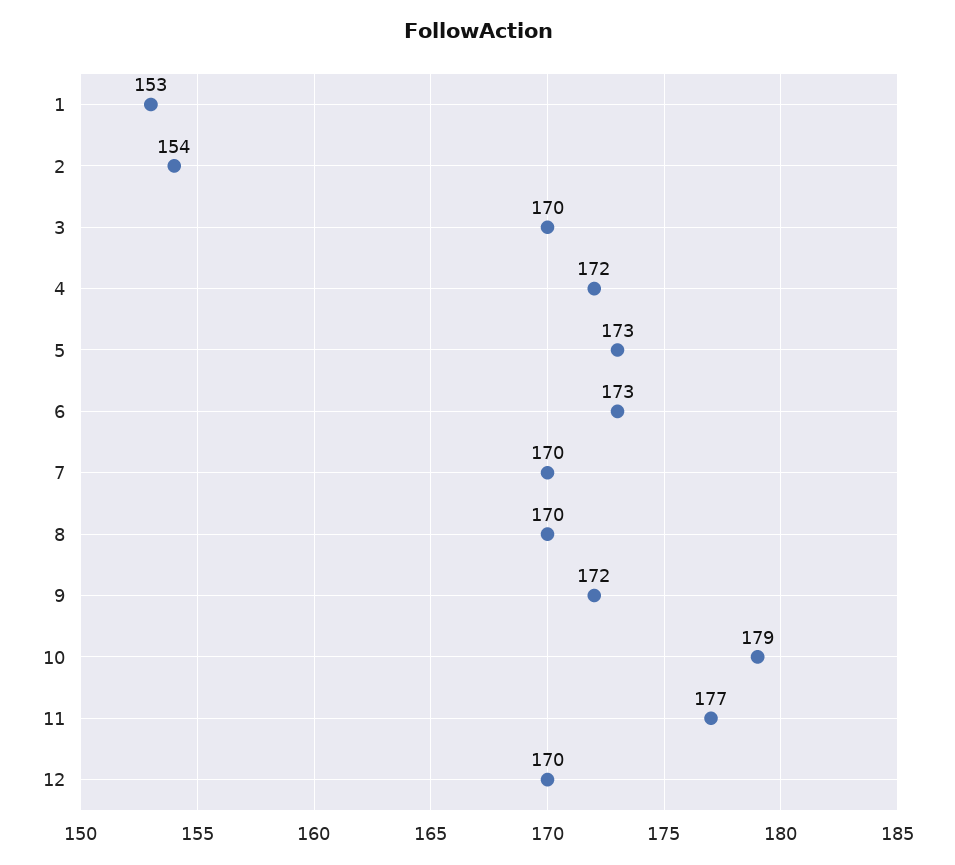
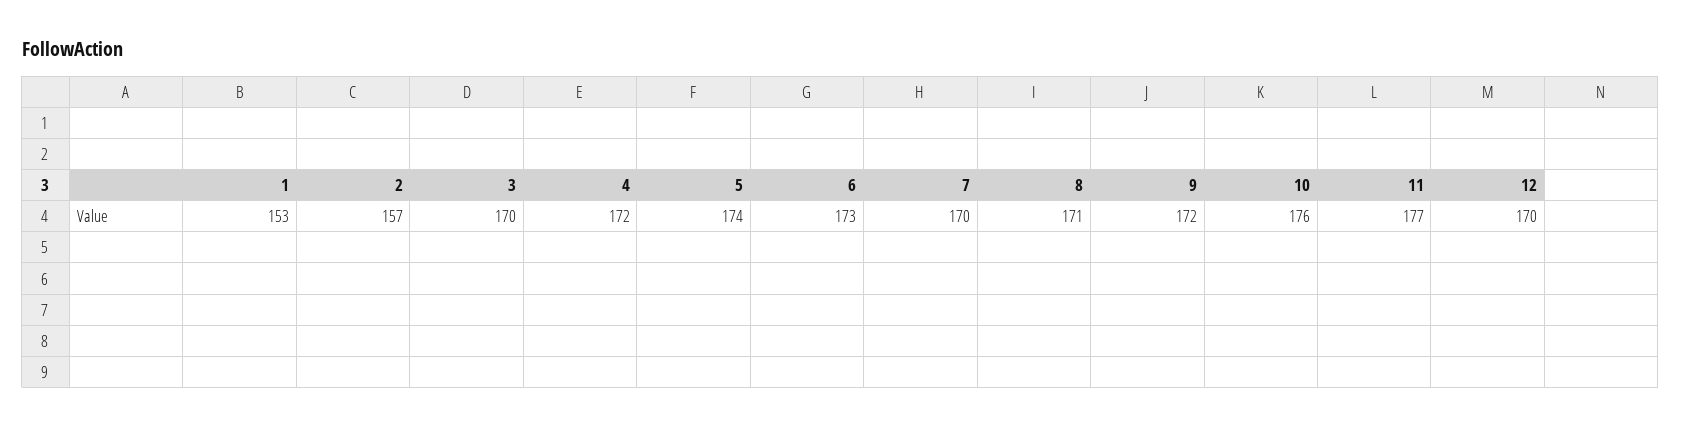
2: 154 -> 157
5: 173 -> 174
8: 170 -> 171
10: 179 -> 176

